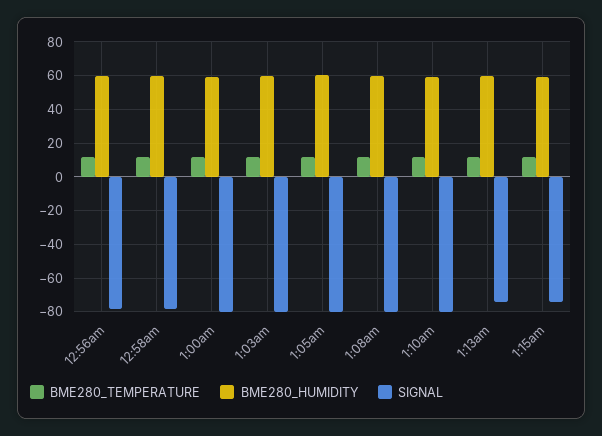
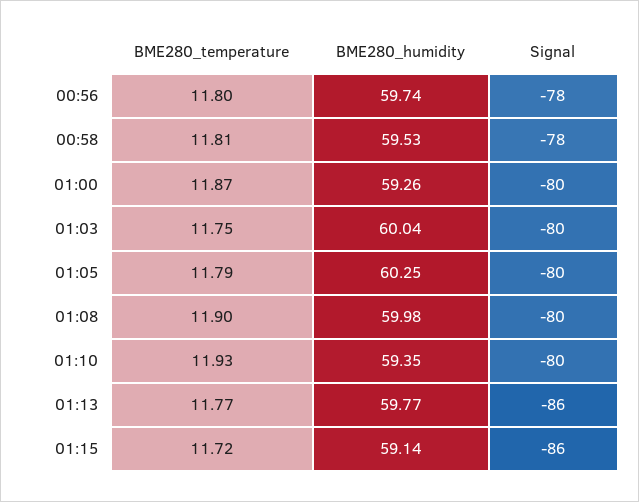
SIGNAL, 1:13am: -75 -> -86
SIGNAL, 1:15am: -75 -> -86

